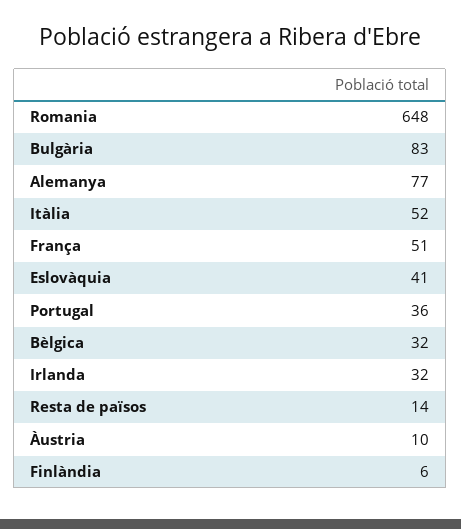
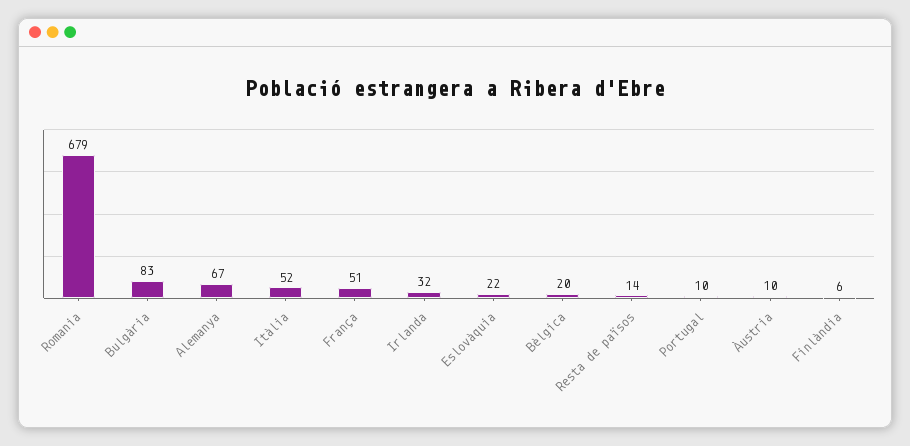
Romania: 648 -> 679
Alemanya: 77 -> 67
Eslovàquia: 41 -> 22
Portugal: 36 -> 10
Bèlgica: 32 -> 20

